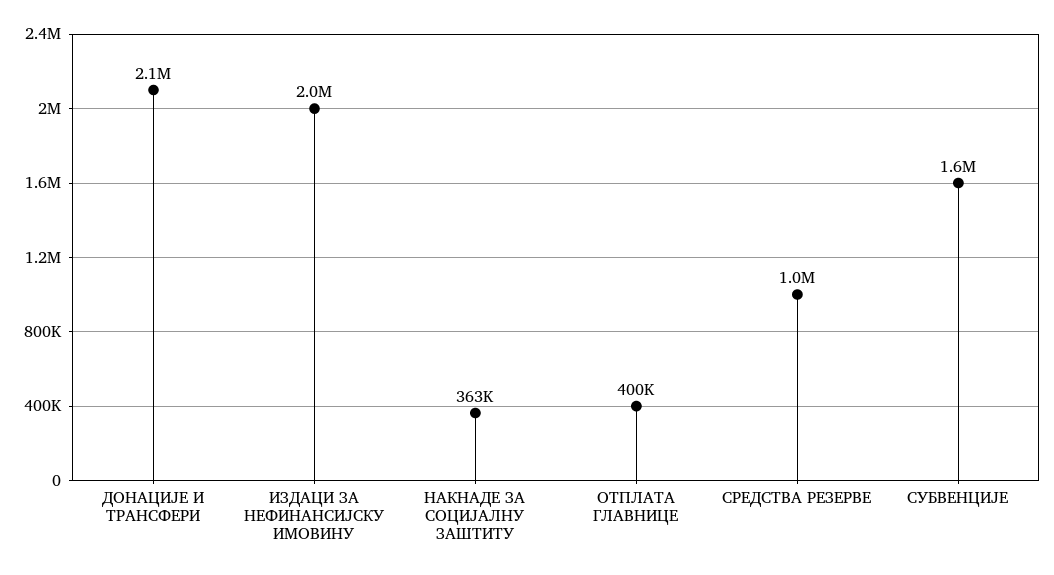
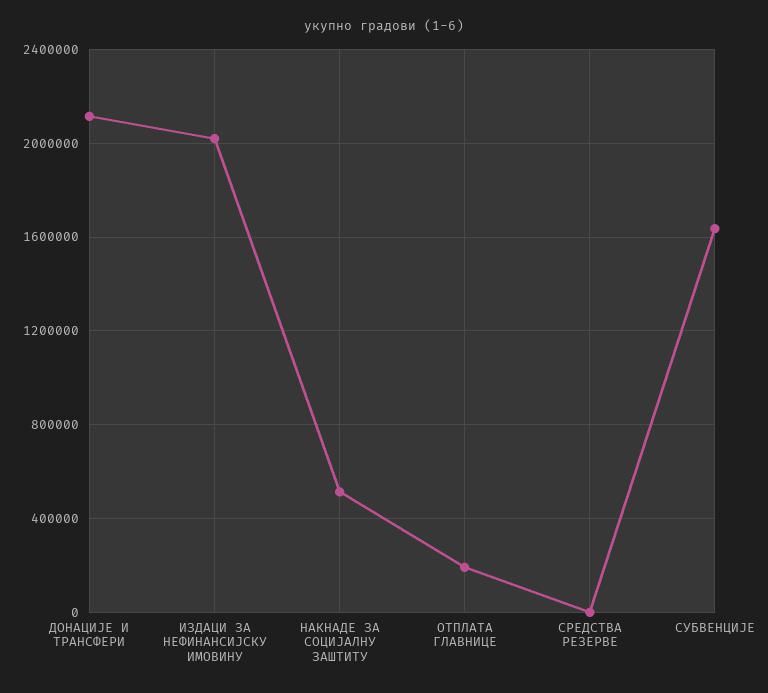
НАКНАДЕ ЗА СОЦИЈАЛНУ ЗАШТИТУ: 363000 -> 500000
ОТПЛАТА ГЛАВНИЦЕ: 400000 -> 200000
СРЕДСТВА РЕЗЕРВЕ: 1000000 -> 0

